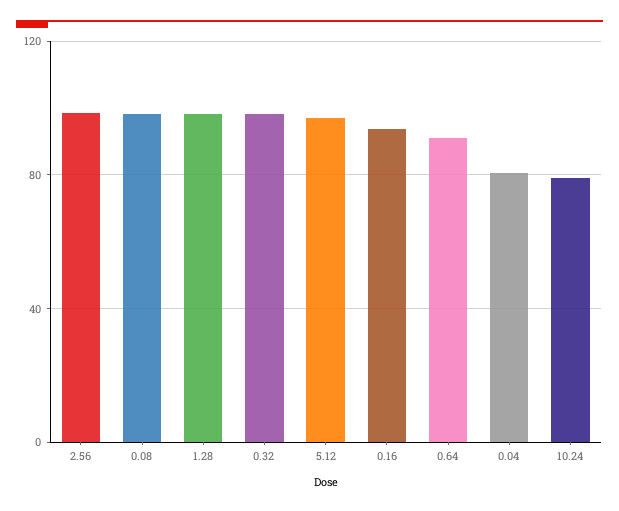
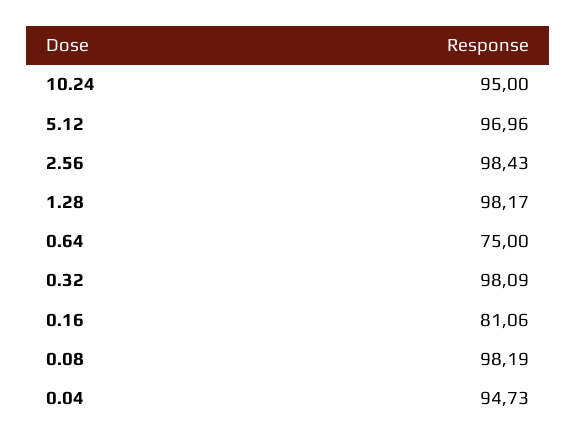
0.16: 95 -> 81.06
0.64: 90 -> 75
0.04: 80 -> 94.73
10.24: 80 -> 95

